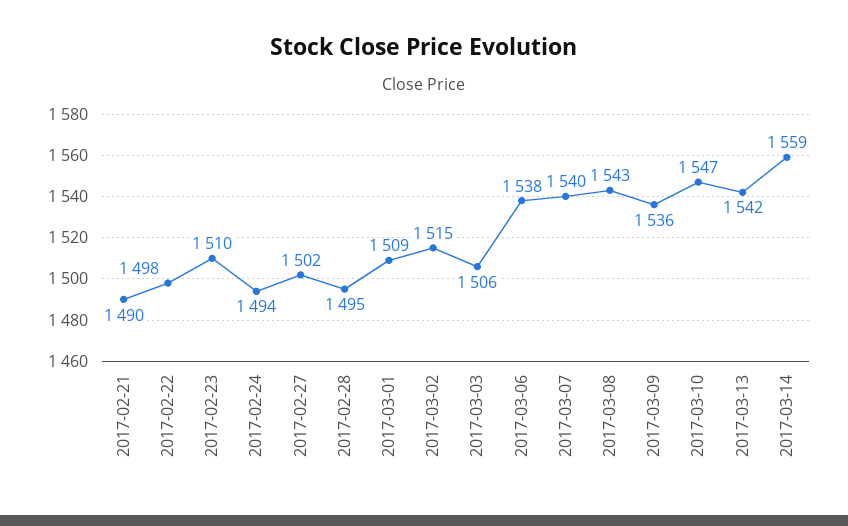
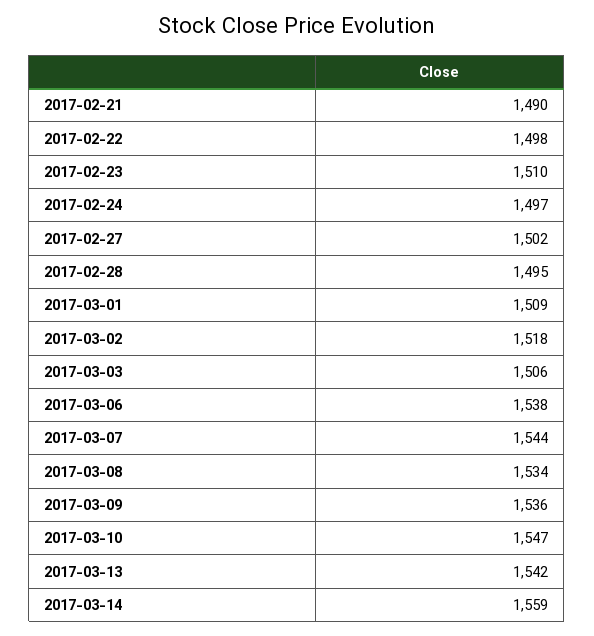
2017-02-24: 1494 -> 1497
2017-03-02: 1515 -> 1518
2017-03-07: 1540 -> 1544
2017-03-08: 1543 -> 1534

